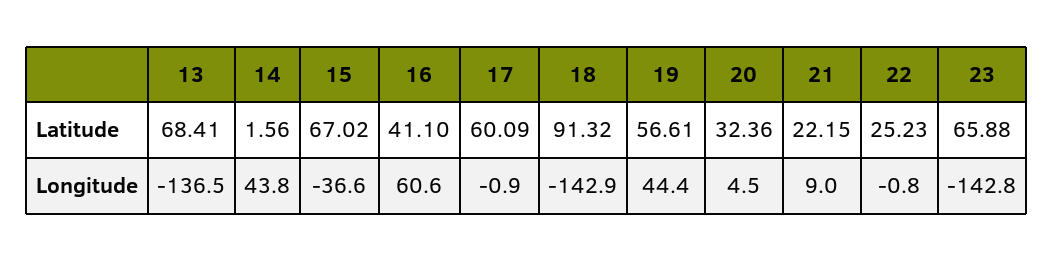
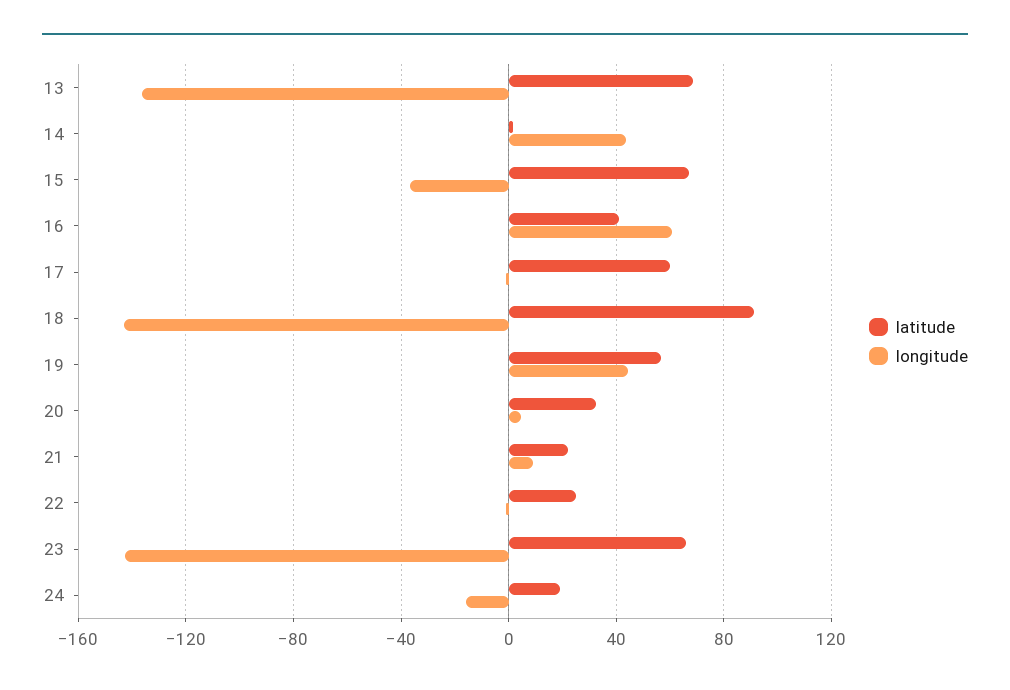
Latitude, 24: none -> 20
Longitude, 24: none -> -15

